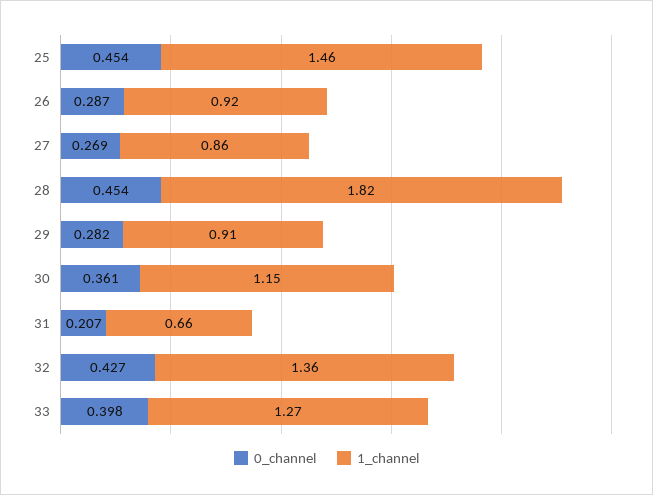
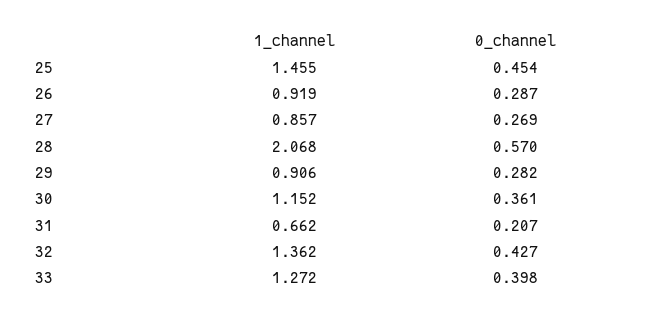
0_channel, 28: 0.454 -> 0.57
1_channel, 28: 1.82 -> 2.068

